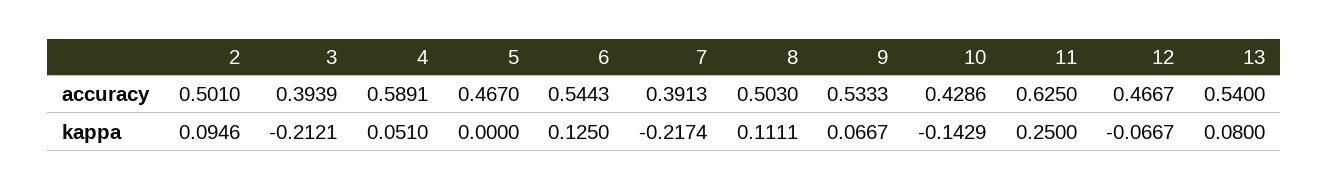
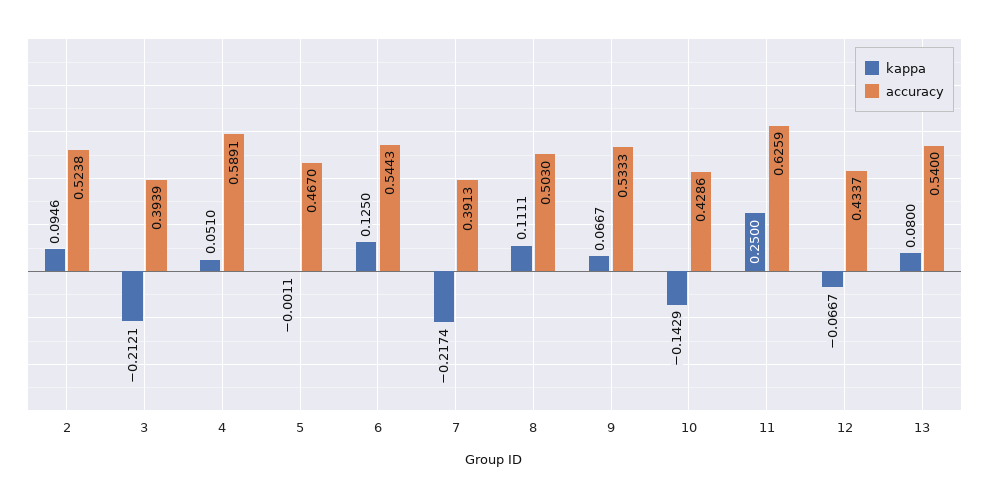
accuracy, 2: 0.501 -> 0.5238
accuracy, 11: 0.625 -> 0.6259
accuracy, 12: 0.4667 -> 0.4337
kappa, 5: 0 -> -0.0011

